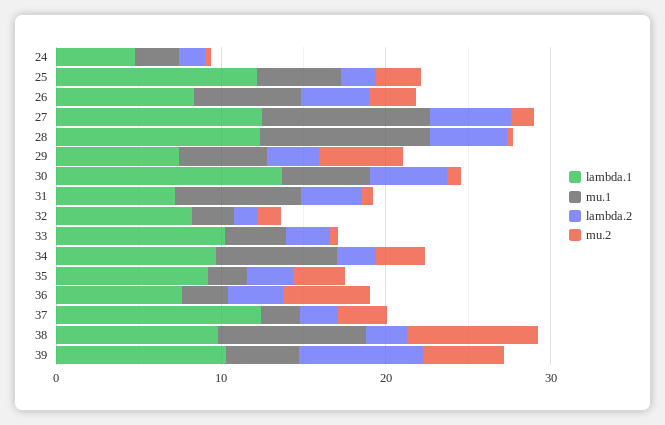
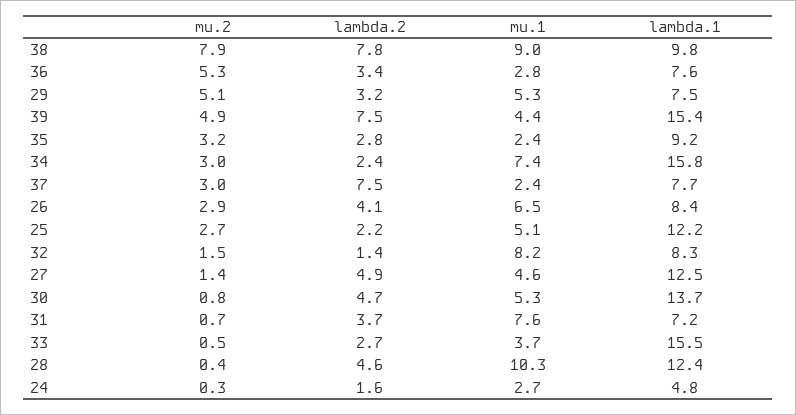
mu.1, 27: 10 -> 4.6
mu.1, 32: 2 -> 8.2
lambda.1, 33: 10 -> 15.5
lambda.1, 34: 10 -> 15.8
lambda.1, 37: 12 -> 7.7
lambda.2, 37: 2 -> 7.5
lambda.2, 38: 2 -> 7.8
lambda.1, 39: 10 -> 15.4

